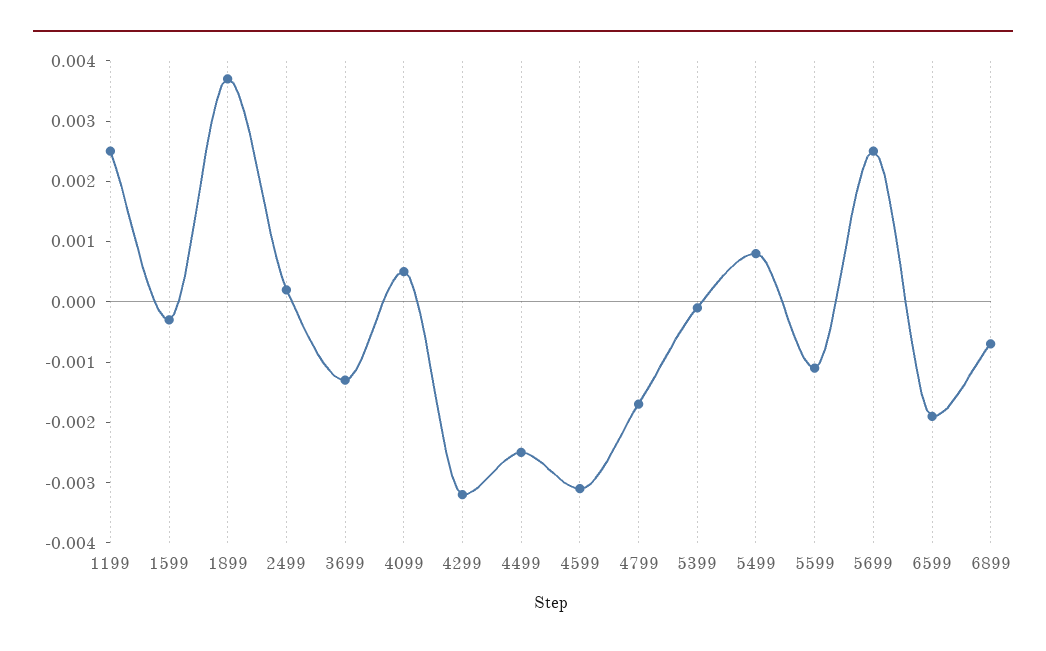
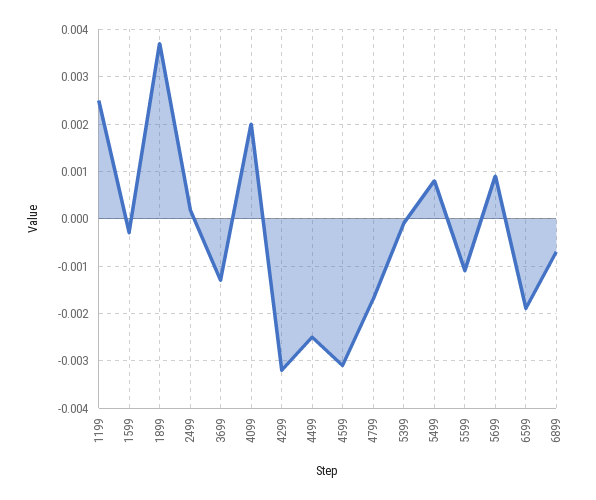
4099: 0.0005 -> 0.002
5699: 0.0025 -> 0.001

